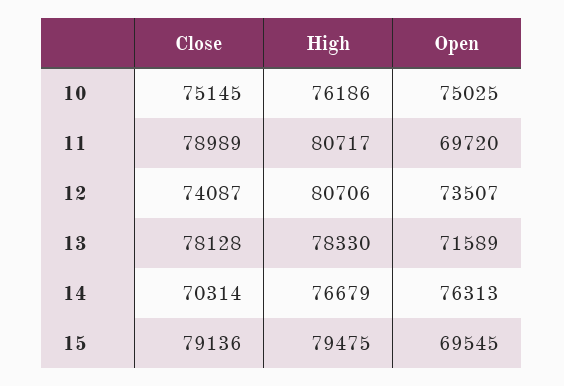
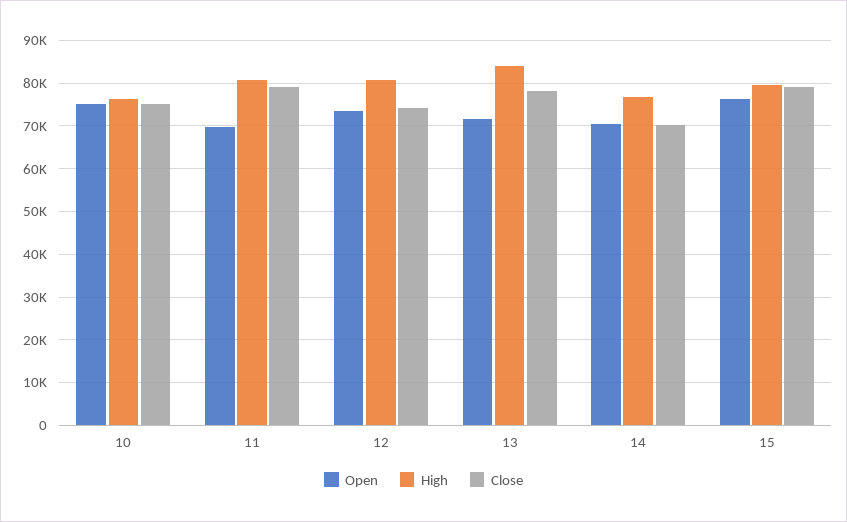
High, 13: 78330 -> 84000
Open, 14: 76313 -> 70000
Open, 15: 69545 -> 76000

